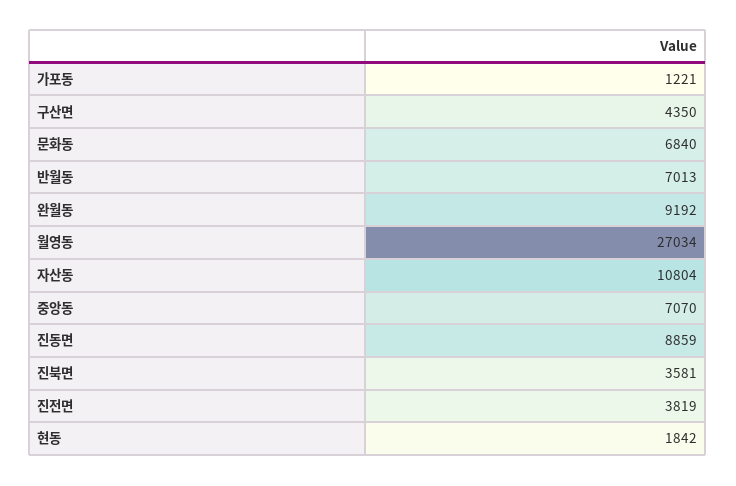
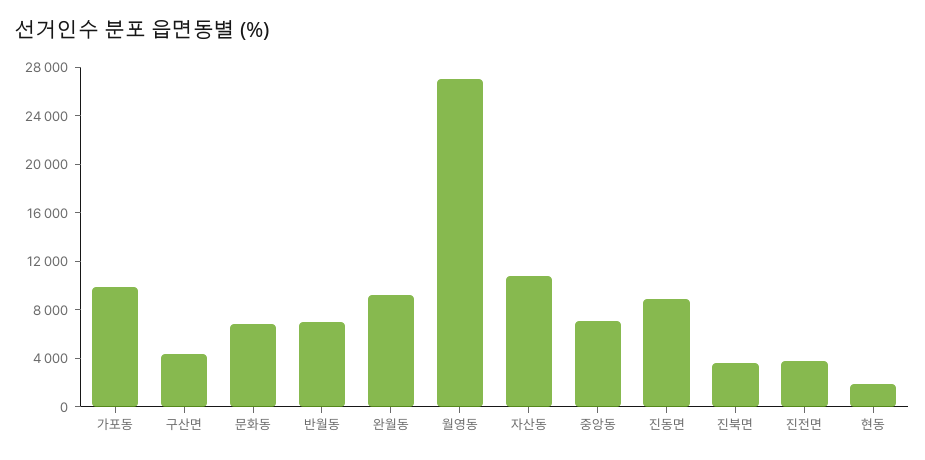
가포동: 1221 -> 10000

